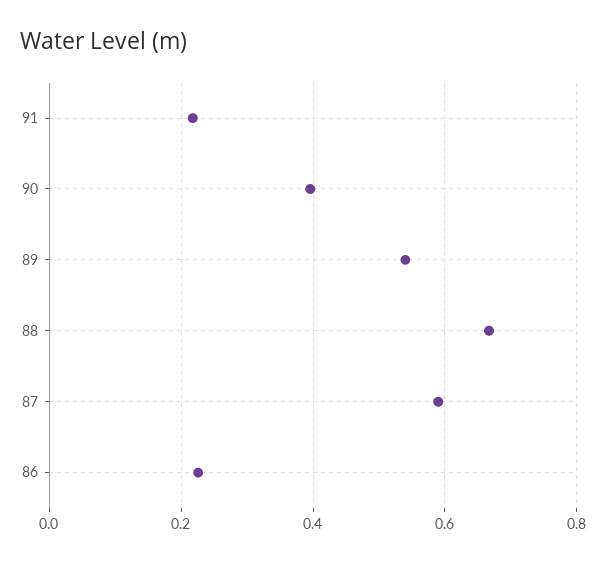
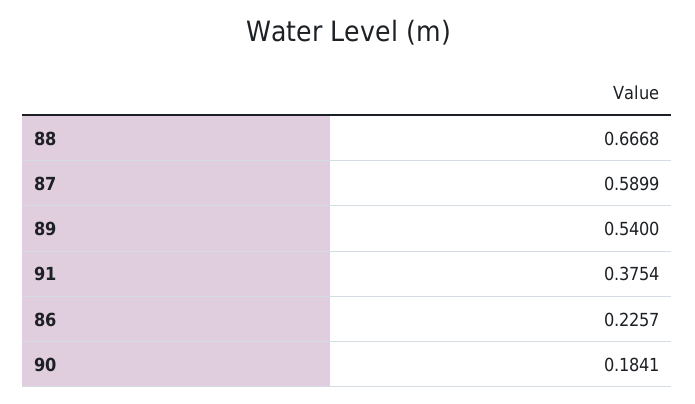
91: 0.22 -> 0.3754
90: 0.4 -> 0.1841

